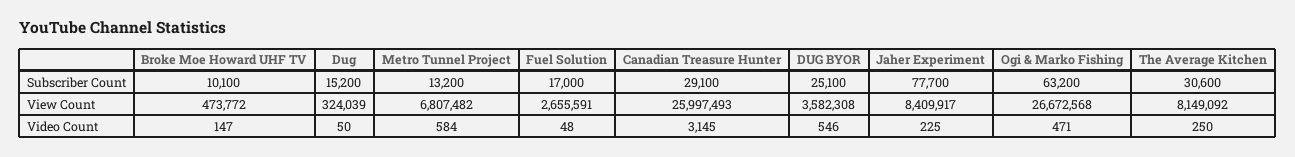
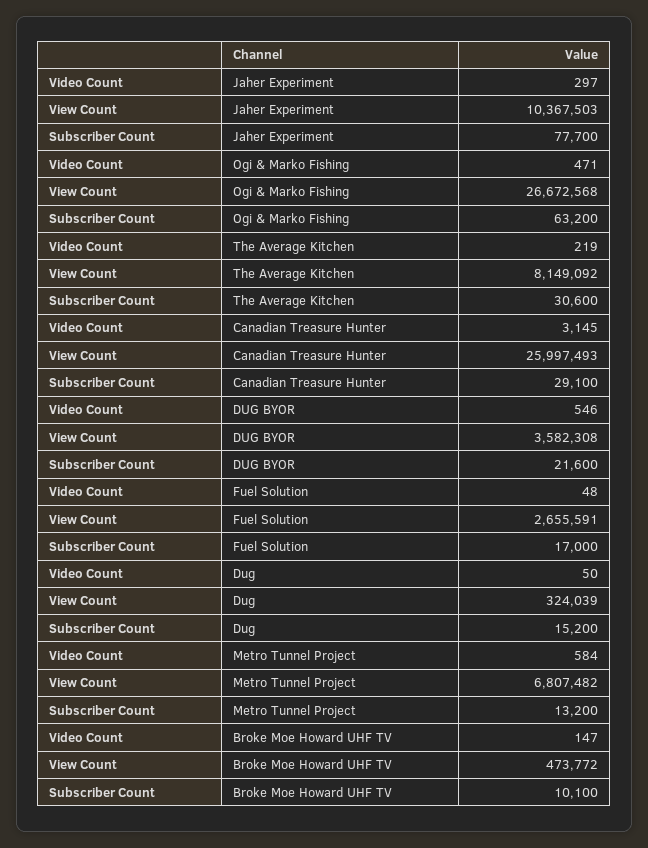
DUG BYOR, Subscriber Count: 25100 -> 21600
Jaher Experiment, View Count: 8409917 -> 10367503
Jaher Experiment, Video Count: 225 -> 297
The Average Kitchen, Video Count: 250 -> 219

